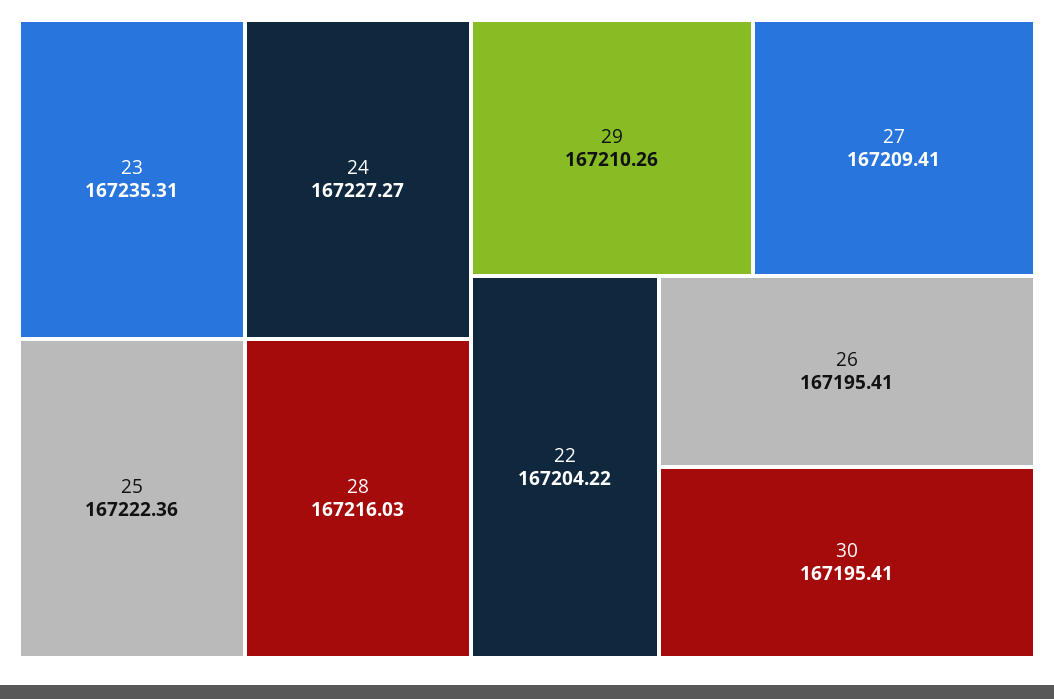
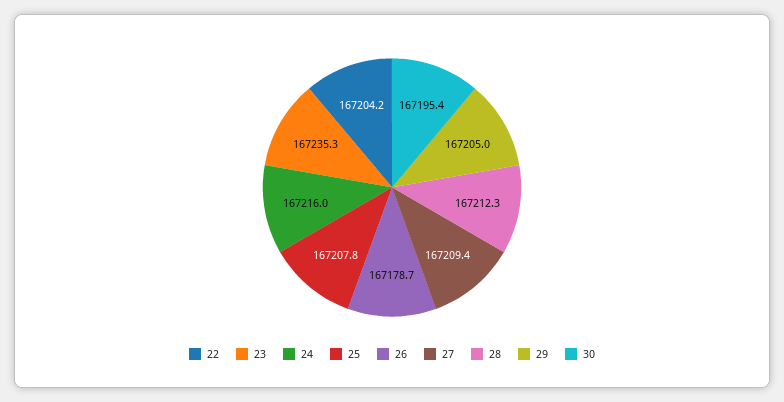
24: 167227.27 -> 167216
25: 167222.36 -> 167207.8
28: 167216.03 -> 167212.3
29: 167210.26 -> 167205
26: 167195.41 -> 167178.7

